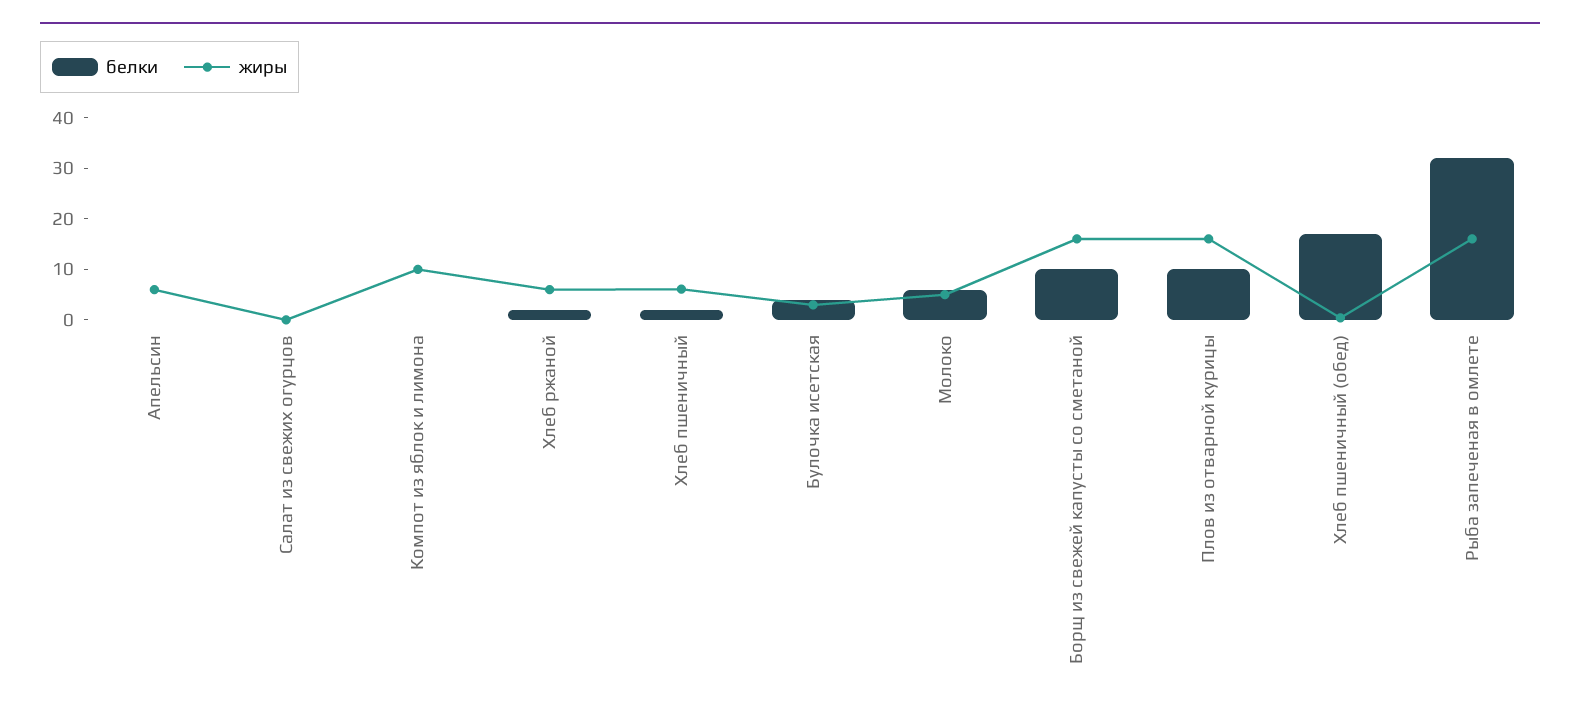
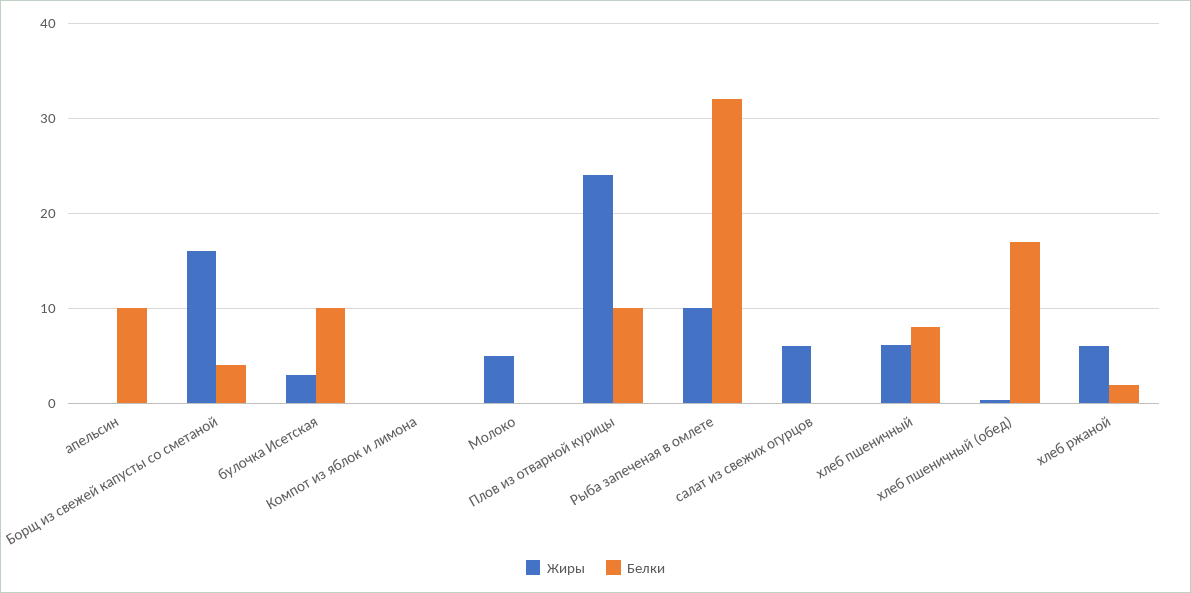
белки, Апельсин: 0 -> 10
жиры, Апельсин: 6 -> 0
жиры, Салат из свежих огурцов: 0 -> 6
жиры, Компот из яблок и лимона: 10 -> 0
белки, Хлеб пшеничный: 2 -> 8
белки, Булочка исетская: 4 -> 10
белки, Молоко: 6 -> 0
белки, Борщ из свежей капусты со сметаной: 10 -> 4
жиры, Плов из отварной курицы: 16 -> 24
жиры, Рыба запеченая в омлете: 16 -> 10

